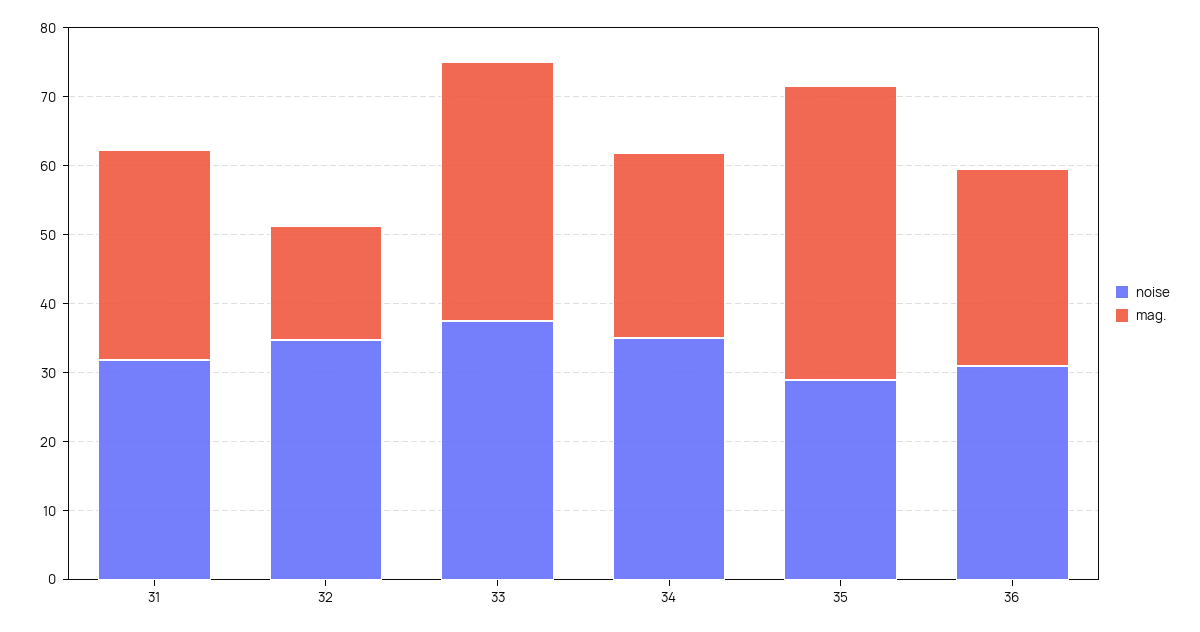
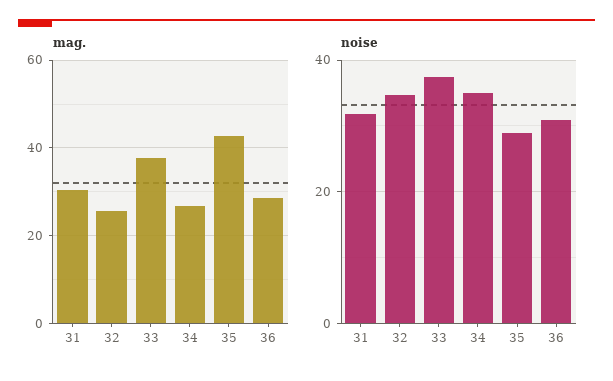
mag., 32: 16 -> 26

